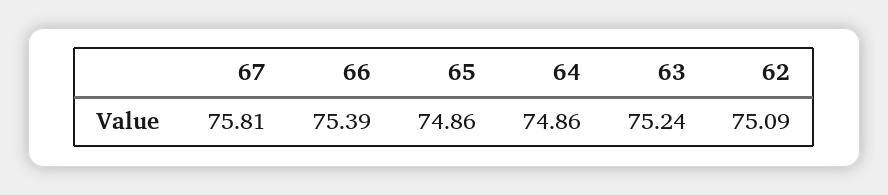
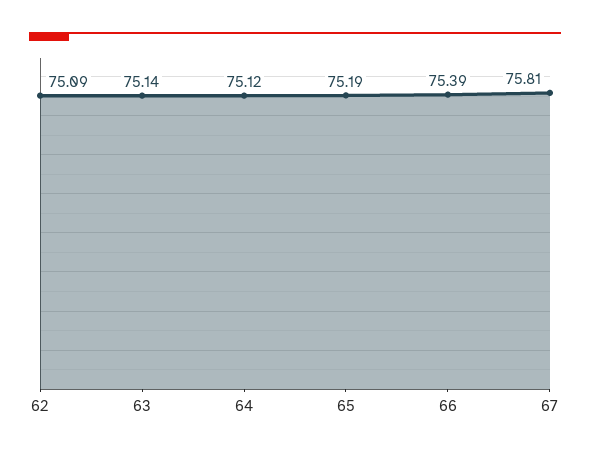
65: 74.86 -> 75.19
64: 74.86 -> 75.12
63: 75.24 -> 75.14

